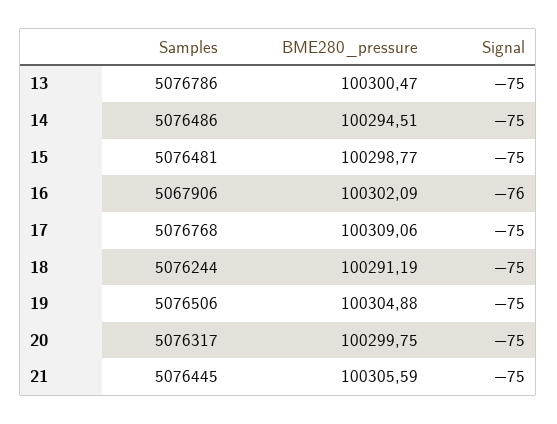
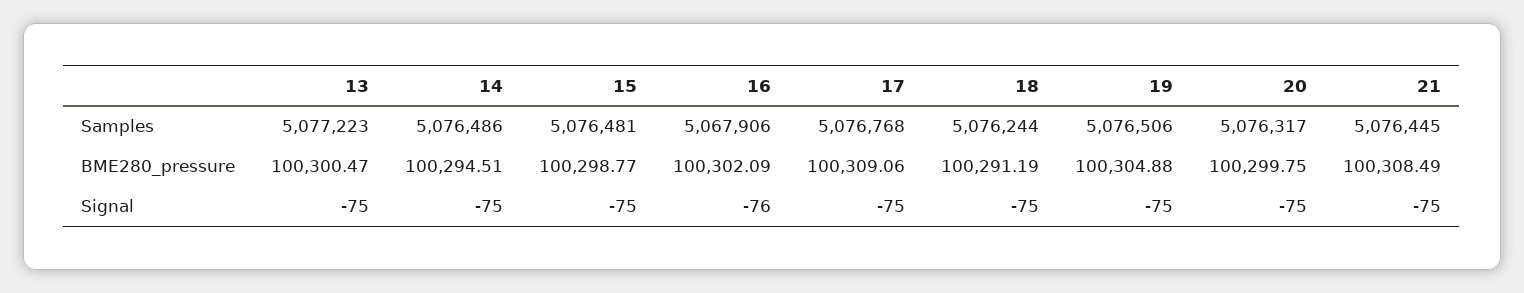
Samples, 13: 5076786 -> 5077223
BME280_pressure, 21: 100305.59 -> 100308.49

